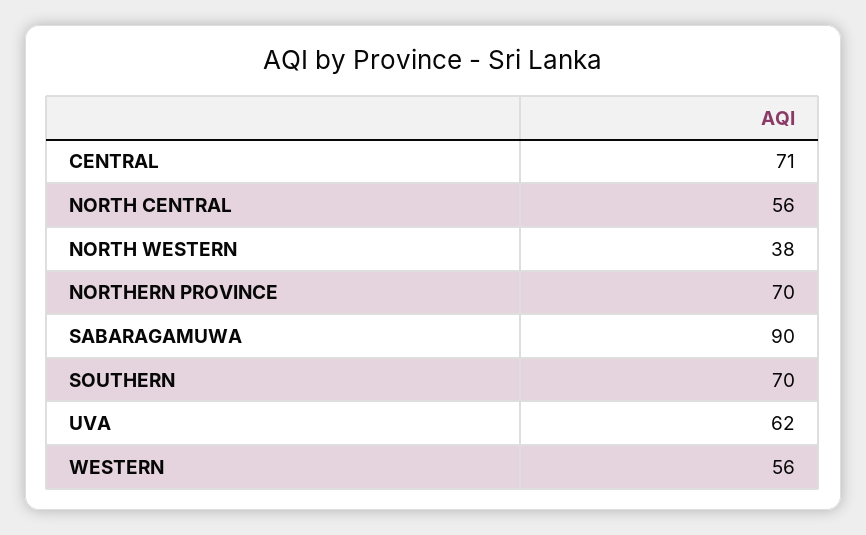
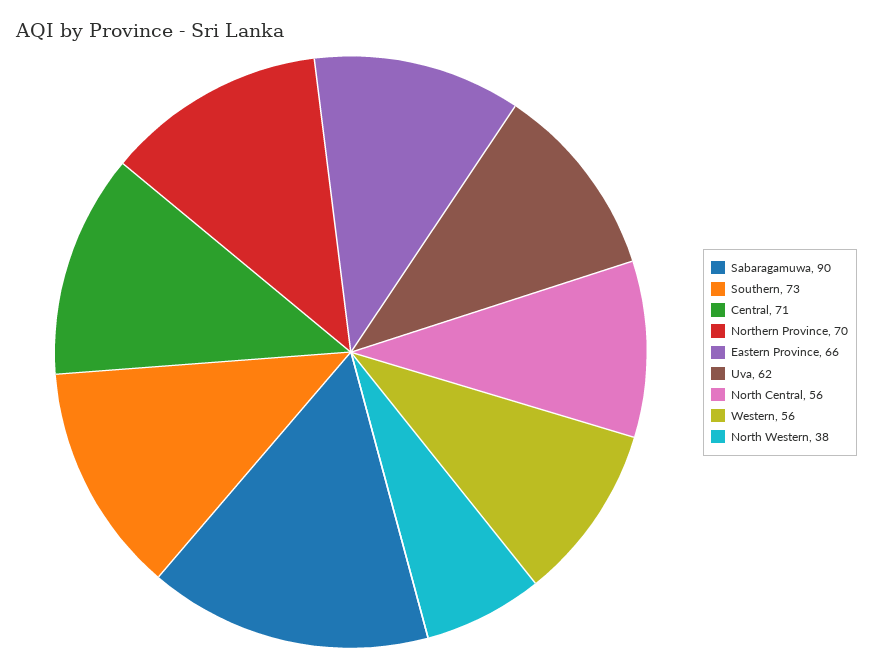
SOUTHERN: 70 -> 73
Eastern Province: none -> 66

